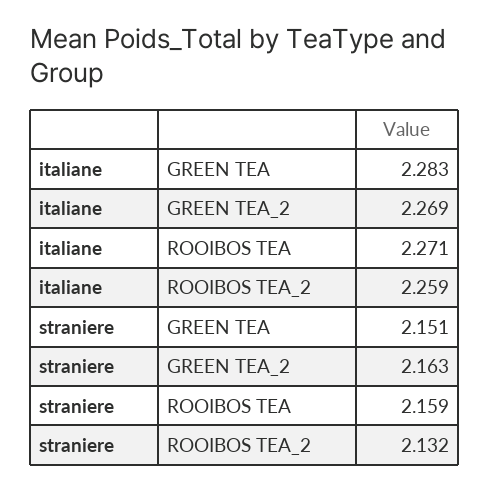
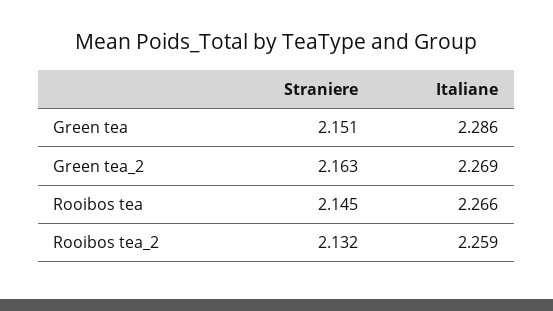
italiane, GREEN TEA: 2.283 -> 2.286
italiane, ROOIBOS TEA: 2.271 -> 2.266
straniere, ROOIBOS TEA: 2.159 -> 2.145

